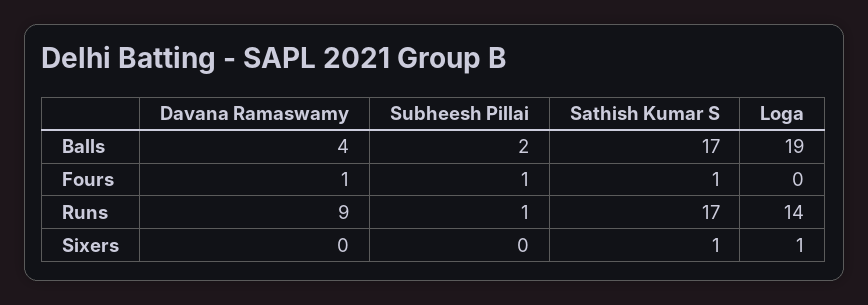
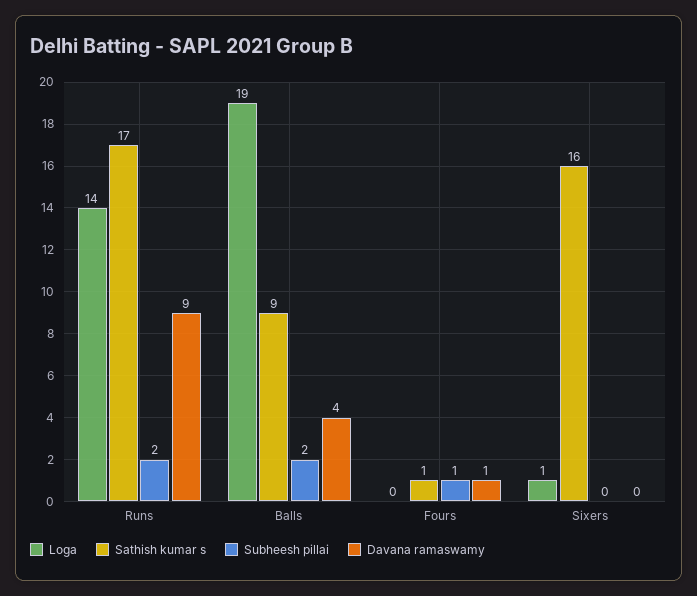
Sathish Kumar S, Balls: 17 -> 9
Subheesh Pillai, Runs: 1 -> 2
Sathish Kumar S, Sixers: 1 -> 16

